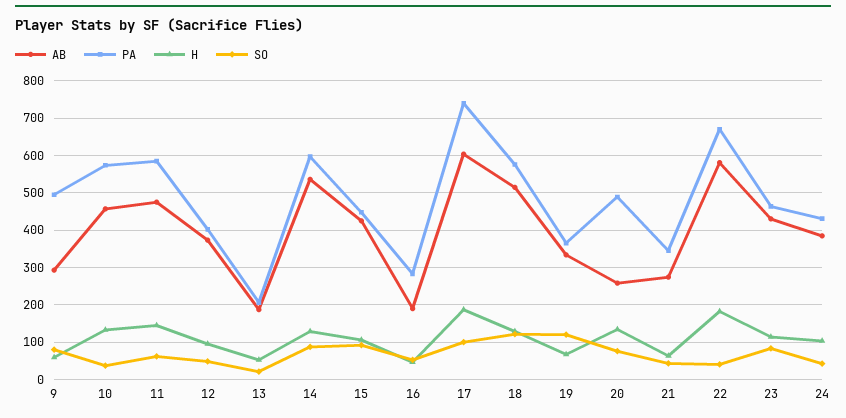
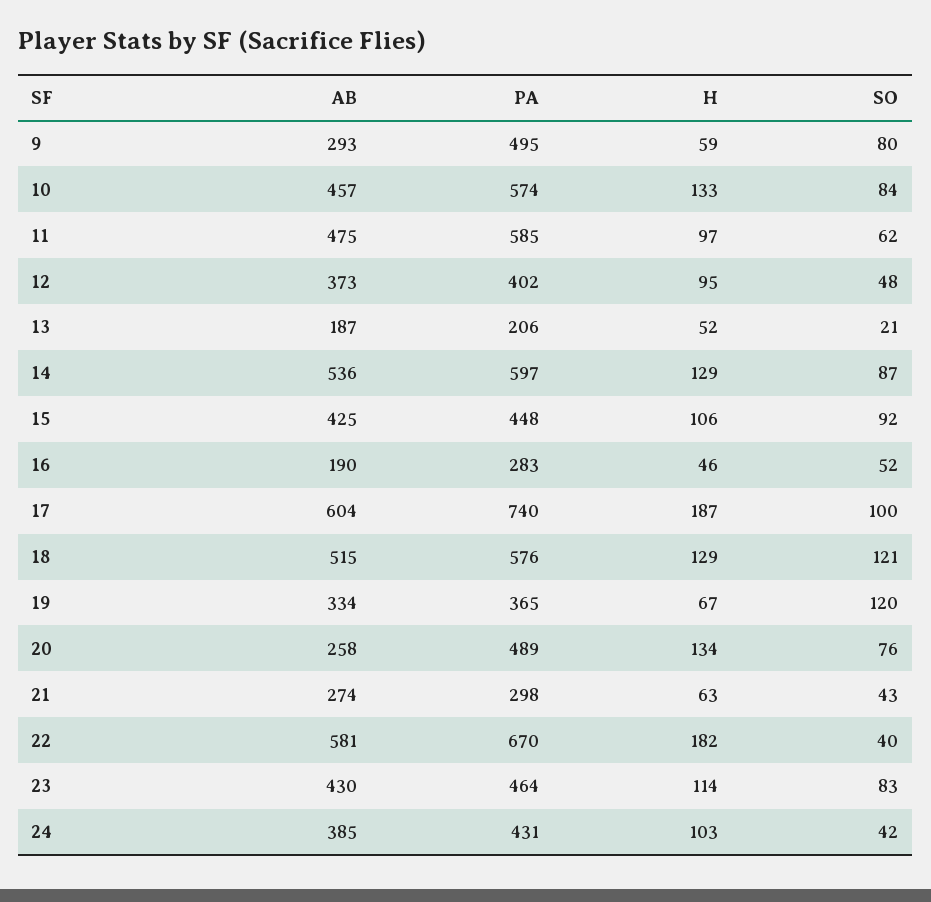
SO, 10: 40 -> 84
H, 11: 140 -> 97
PA, 21: 340 -> 298

